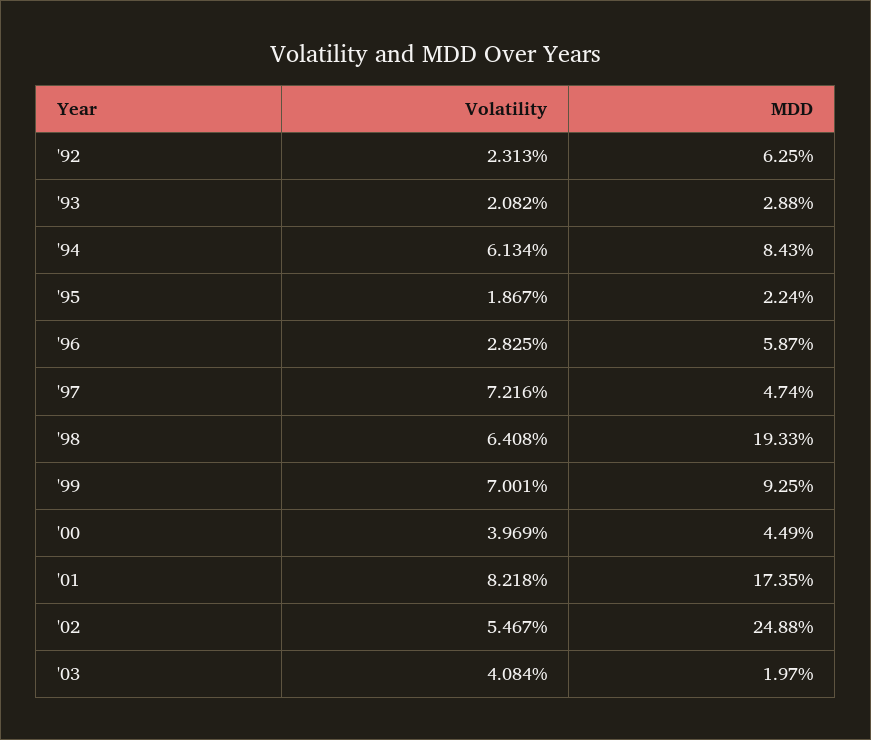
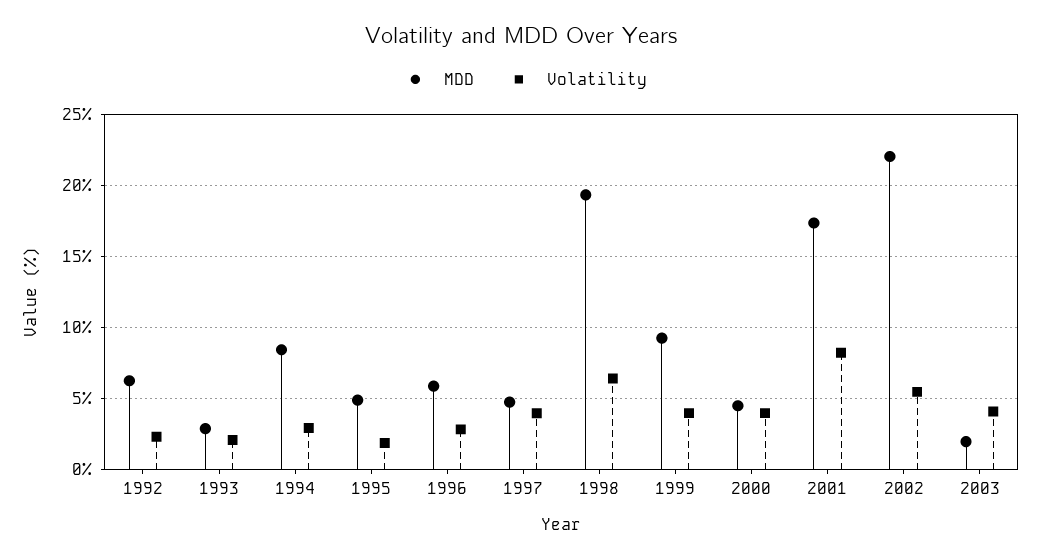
Volatility, '94: 6.134 -> 3
MDD, '95: 2.24 -> 5
Volatility, '97: 7.216 -> 4
Volatility, '99: 7.001 -> 4
MDD, '02: 24.88 -> 22

